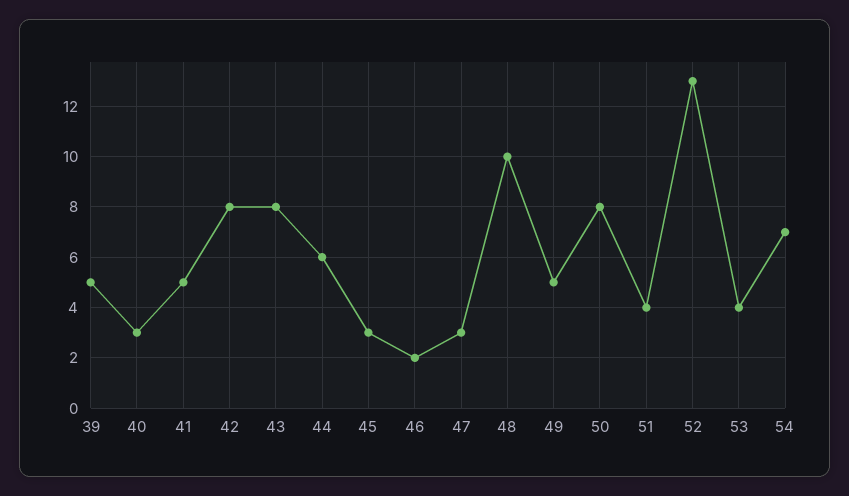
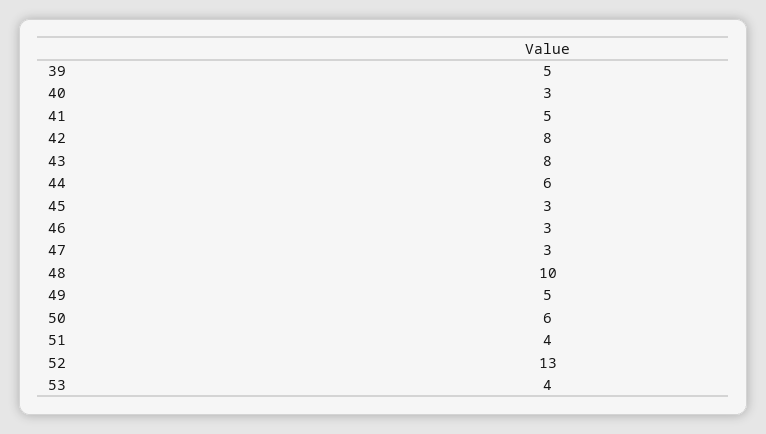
46: 2 -> 3
50: 8 -> 6
54: 7 -> none

